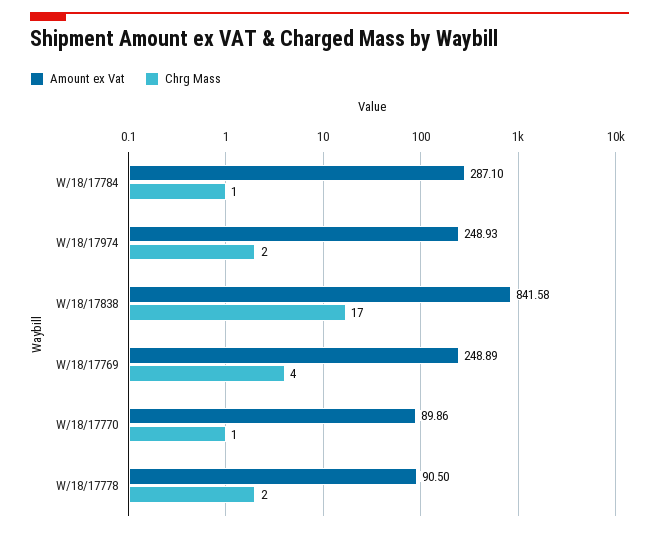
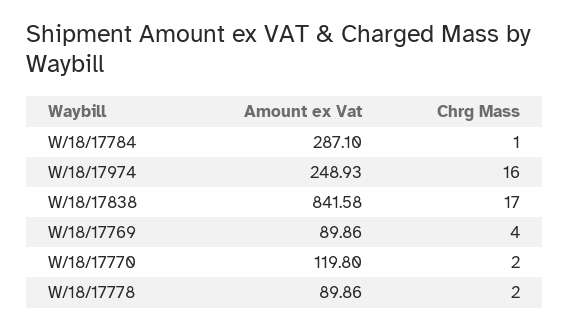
Chrg Mass, W/18/17974: 2 -> 16
Amount ex Vat, W/18/17769: 248.89 -> 89.86
Amount ex Vat, W/18/17770: 89.86 -> 119.8
Chrg Mass, W/18/17770: 1 -> 2
Amount ex Vat, W/18/17778: 90.5 -> 89.86

